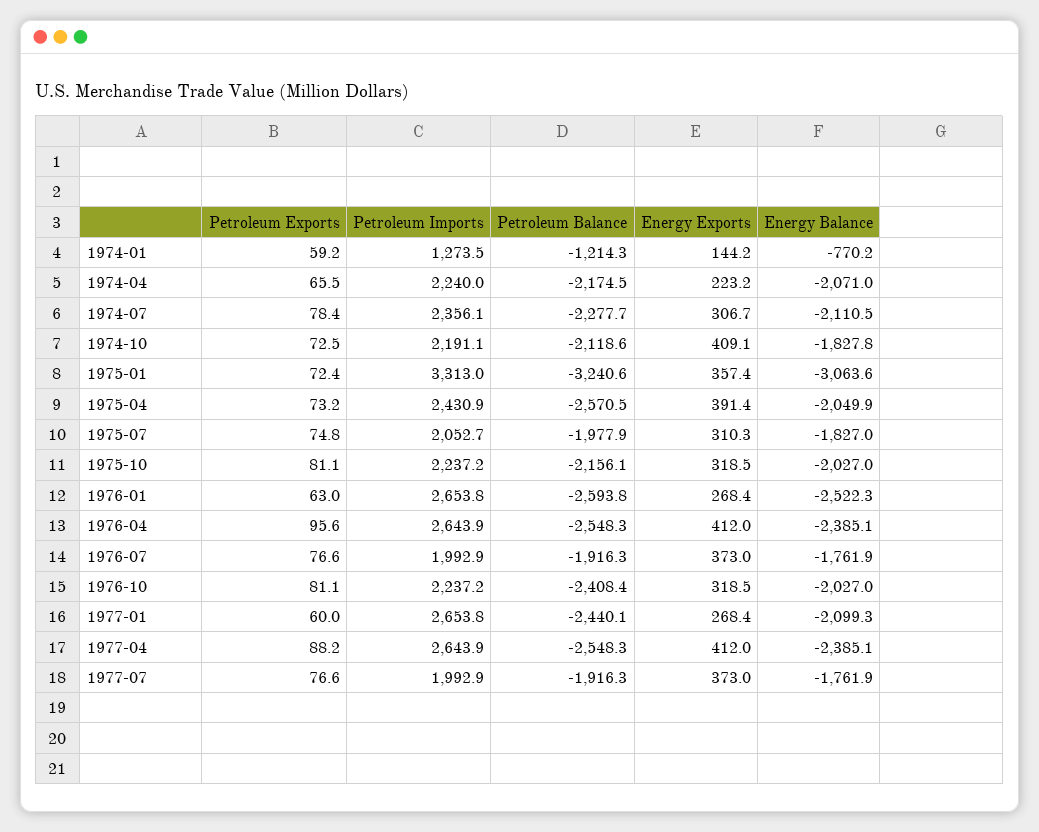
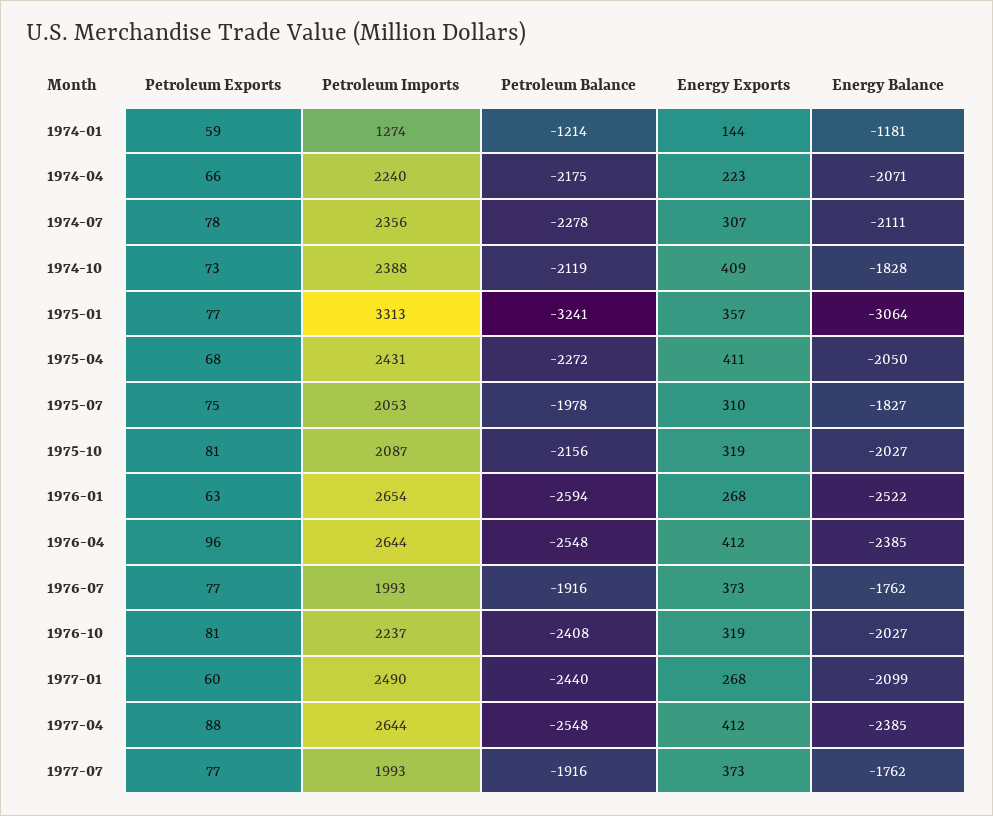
Energy Balance, 1974-01: -770.2 -> -1181
Petroleum Imports, 1974-10: 2191.1 -> 2388
Petroleum Exports, 1975-01: 72.4 -> 77
Petroleum Exports, 1975-04: 73.2 -> 68
Petroleum Balance, 1975-04: -2570.5 -> -2272
Energy Exports, 1975-04: 391.4 -> 411
Petroleum Imports, 1975-10: 2237.2 -> 2087
Petroleum Imports, 1977-01: 2653.8 -> 2490

